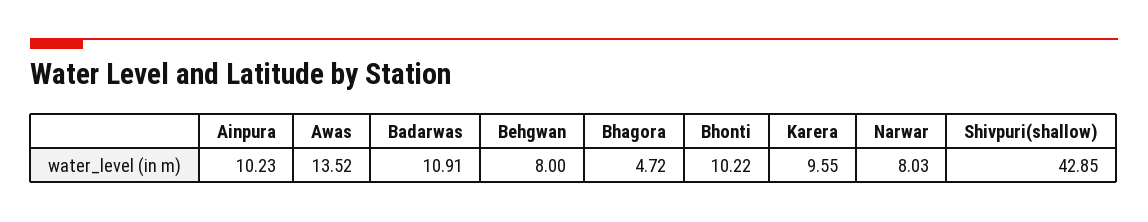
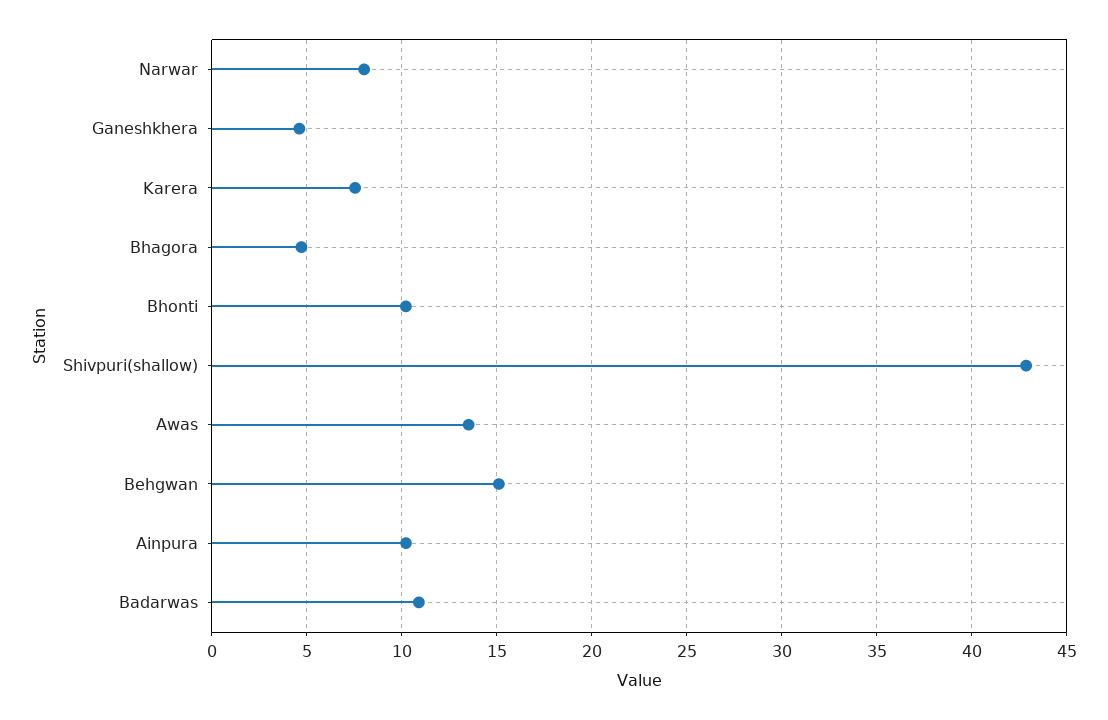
Behgwan: 8 -> 15
Karera: 9.55 -> 7.5
Ganeshkhera: none -> 4.5

